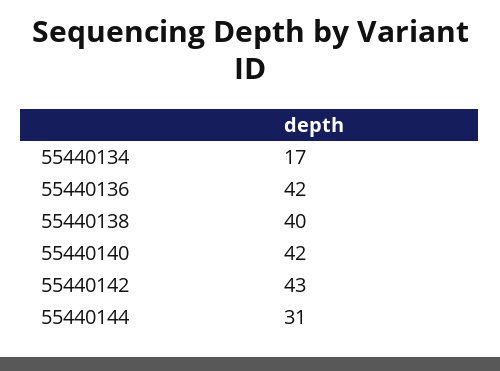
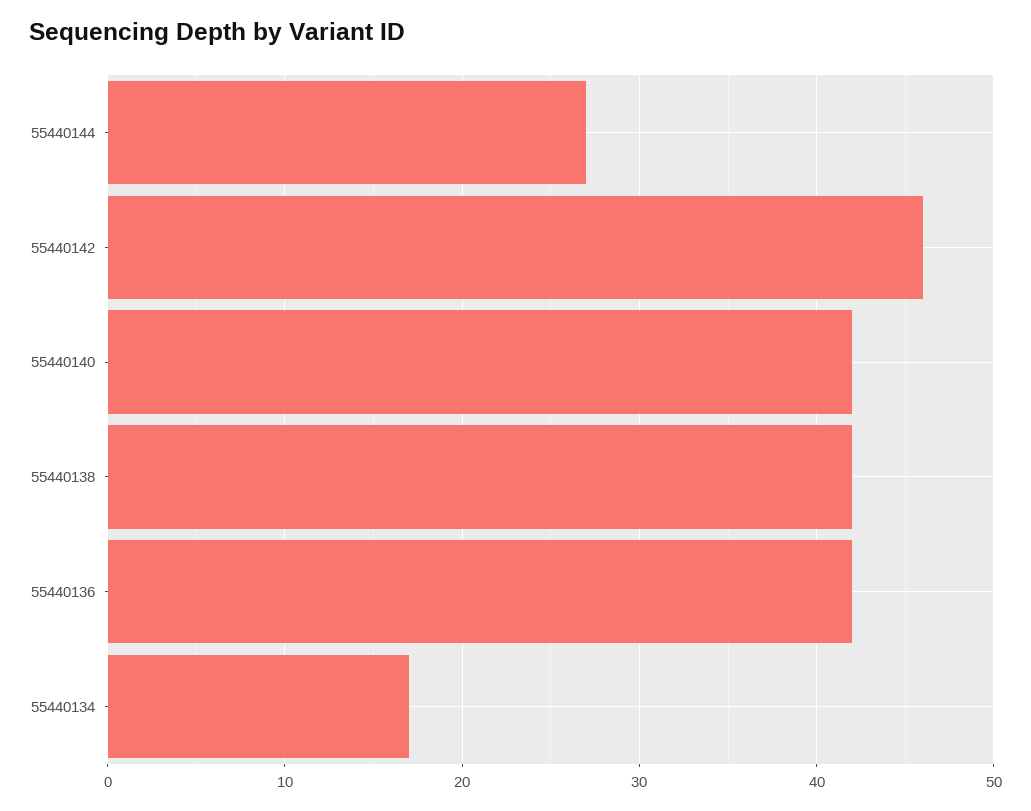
55440138: 40 -> 42
55440142: 43 -> 46
55440144: 31 -> 27

